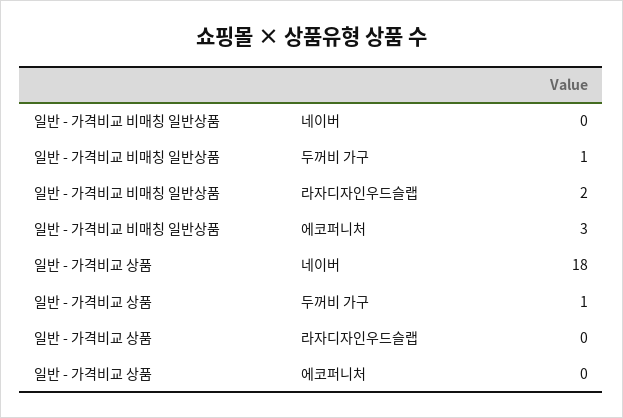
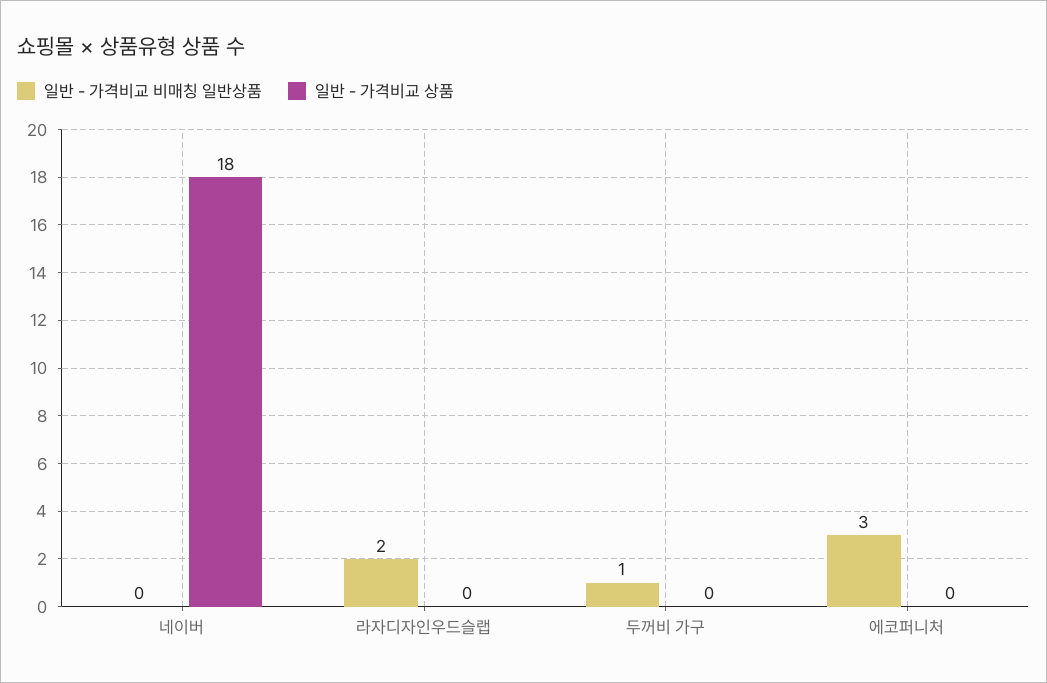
일반 - 가격비교 상품, 두꺼비 가구: 1 -> 0

